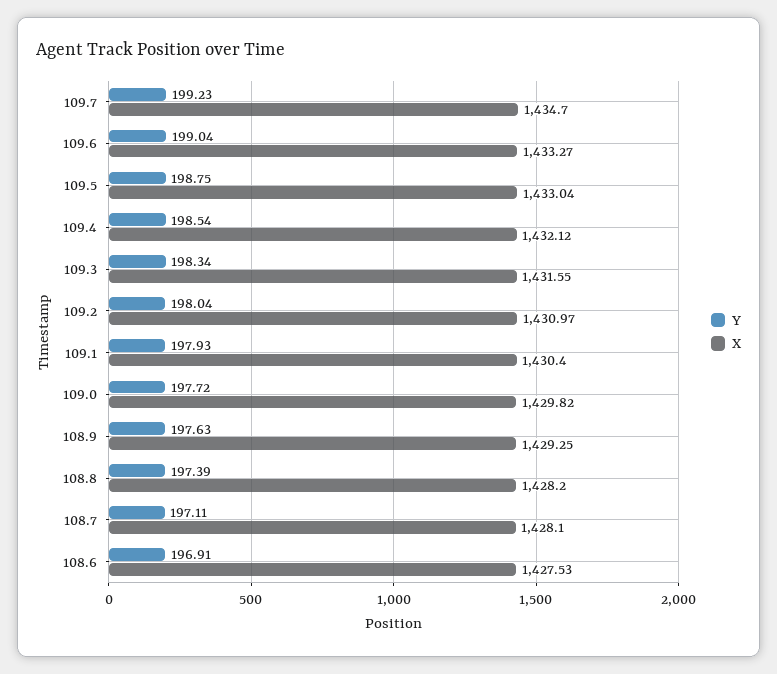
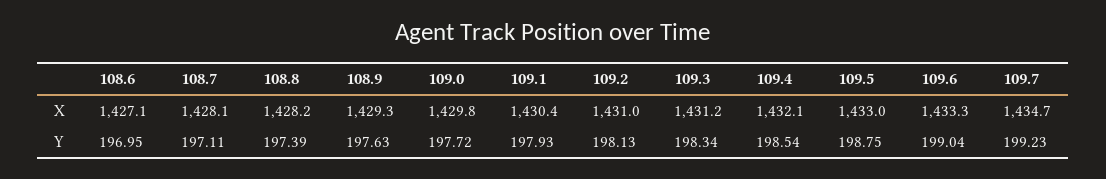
X, 109.3: 1431.55 -> 1431.2
Y, 109.2: 198.04 -> 198.13
Y, 108.6: 196.91 -> 196.95
X, 108.6: 1427.53 -> 1427.1

